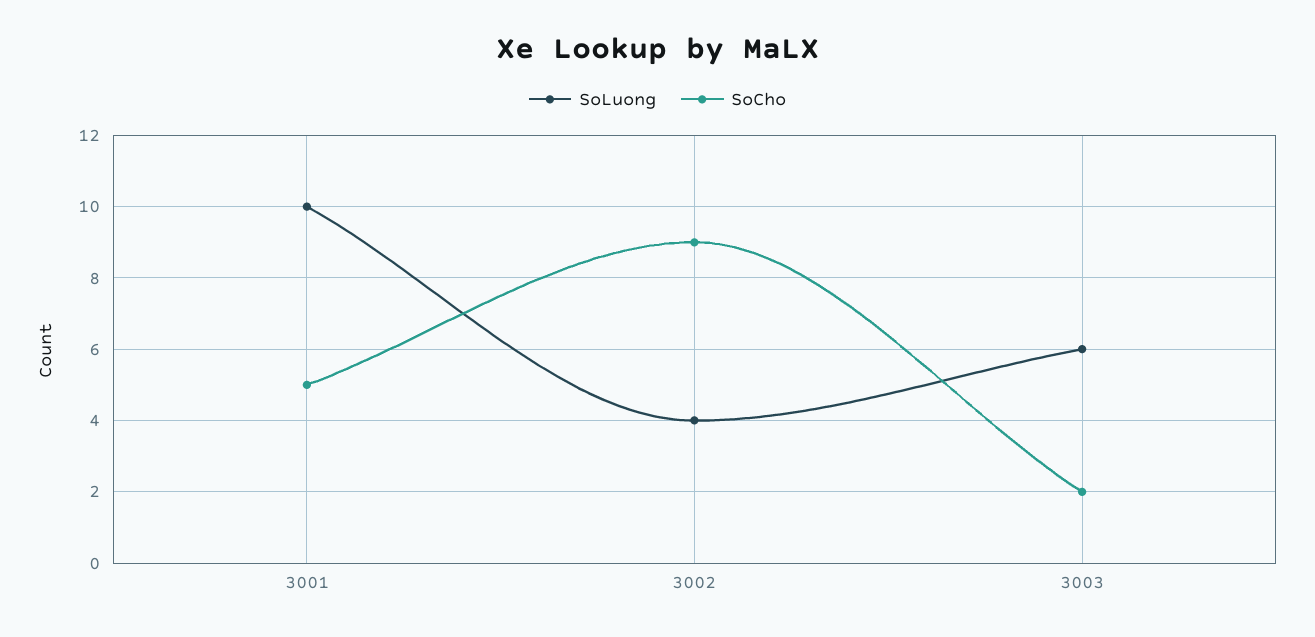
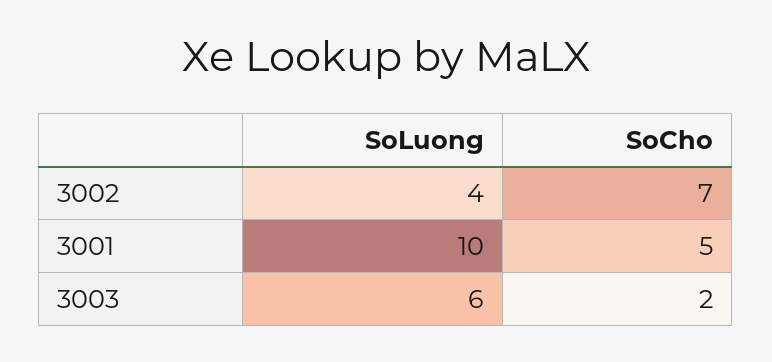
SoCho, 3002: 9 -> 7

